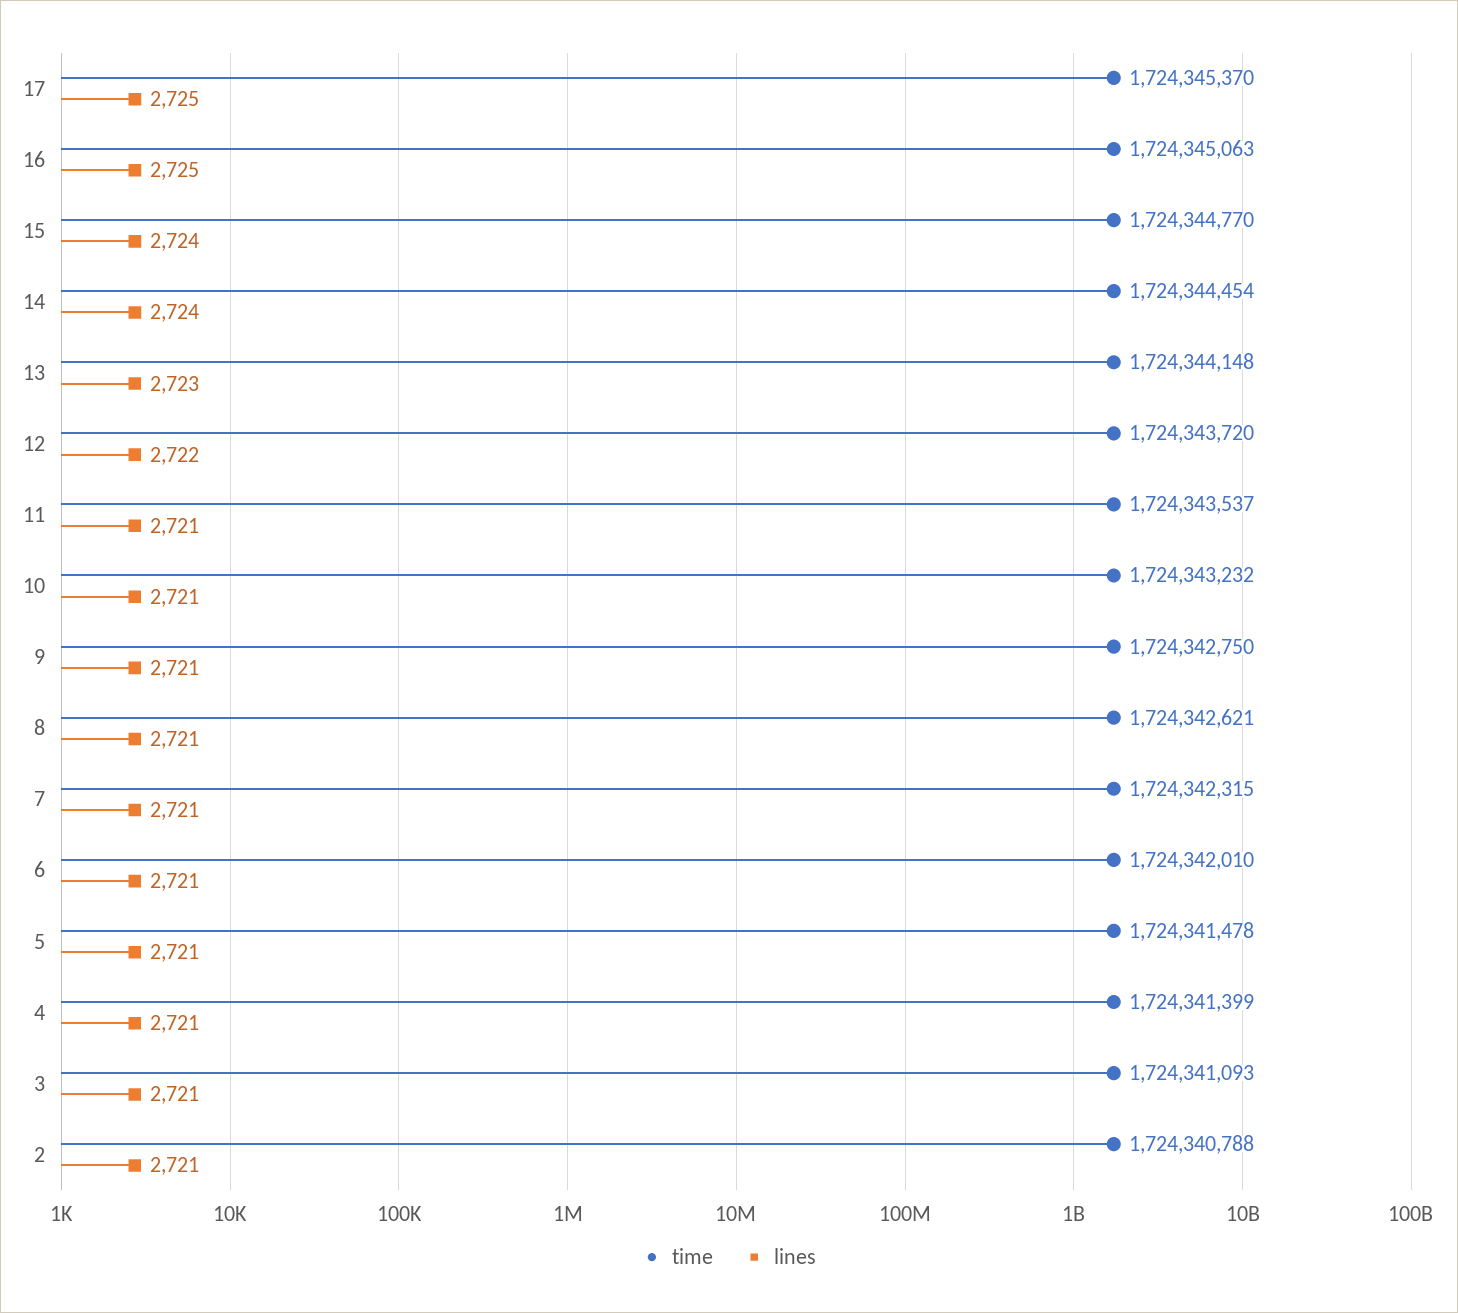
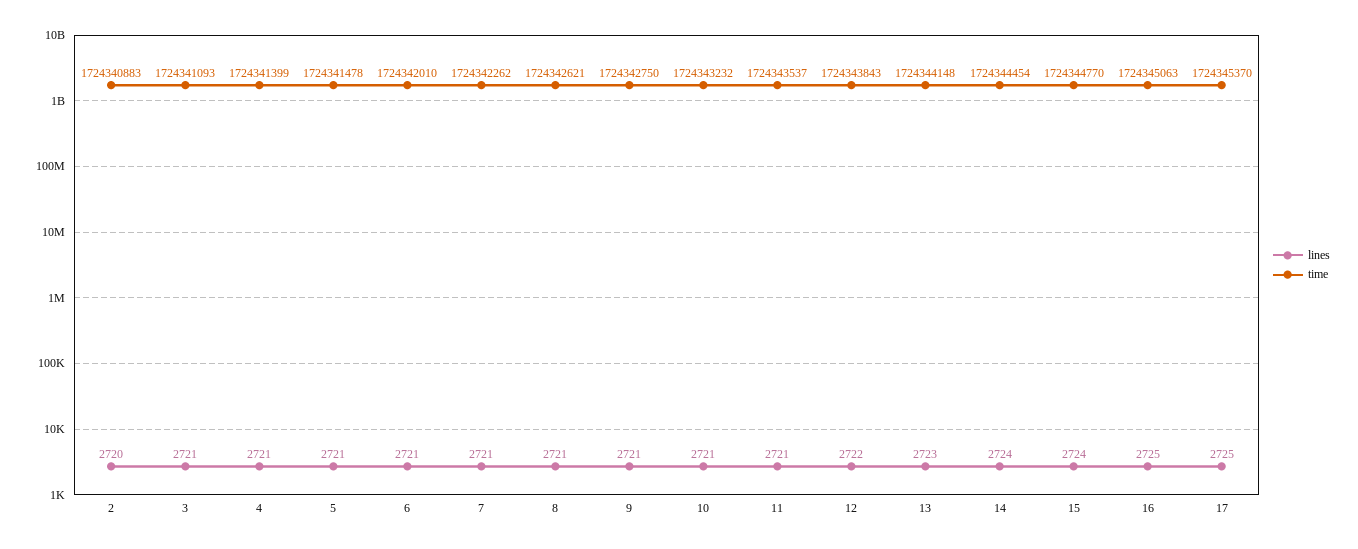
time, 12: 1724343720 -> 1724343843
time, 7: 1724342315 -> 1724342262
time, 2: 1724340788 -> 1724340883
lines, 2: 2721 -> 2720

